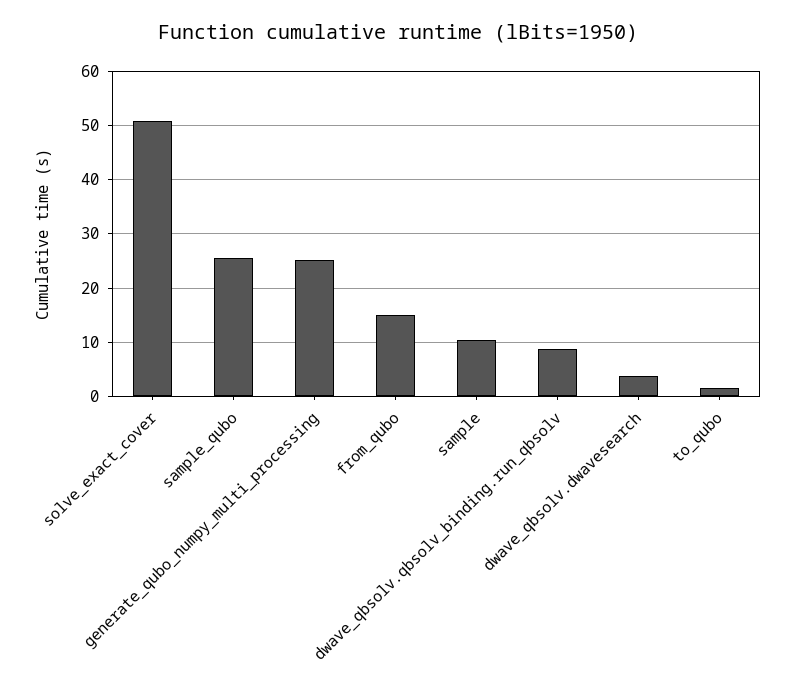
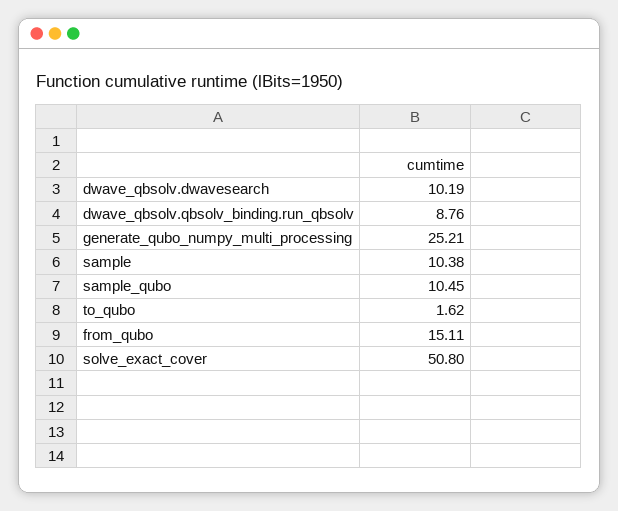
sample_qubo: 26 -> 10.45
dwave_qbsolv.dwavesearch: 4 -> 10.19

